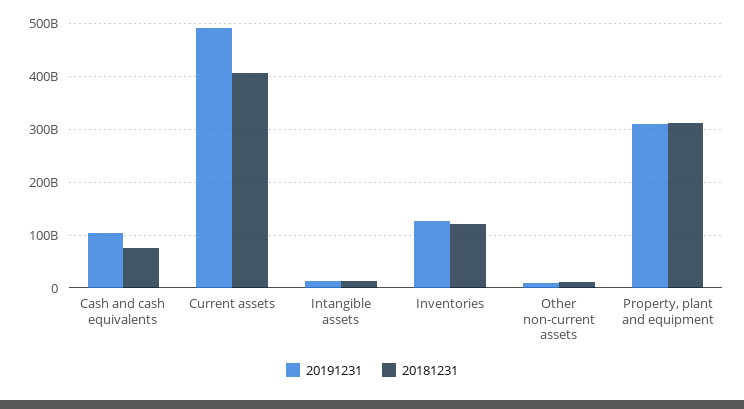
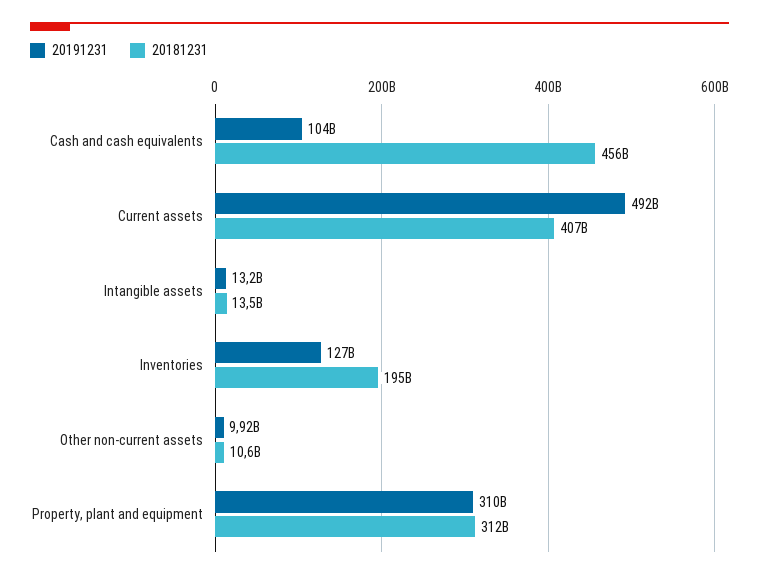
20181231, Cash and cash equivalents: 80000000000 -> 456000000000
20181231, Inventories: 120000000000 -> 195000000000

